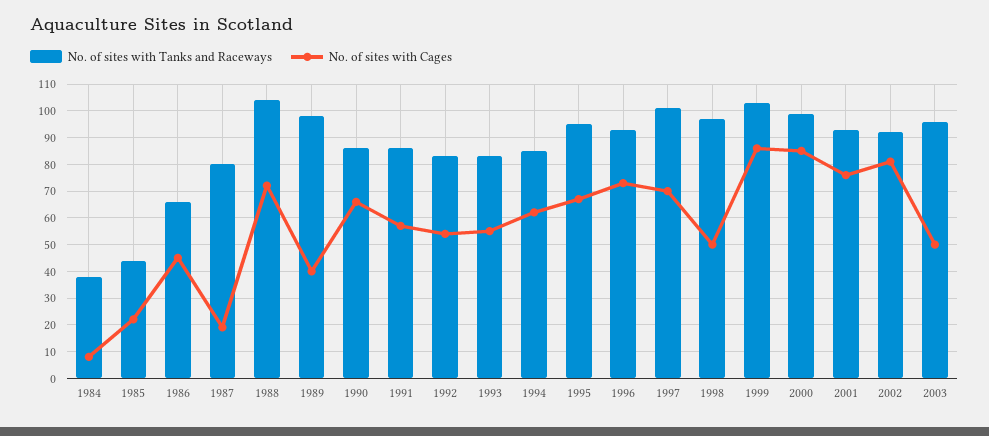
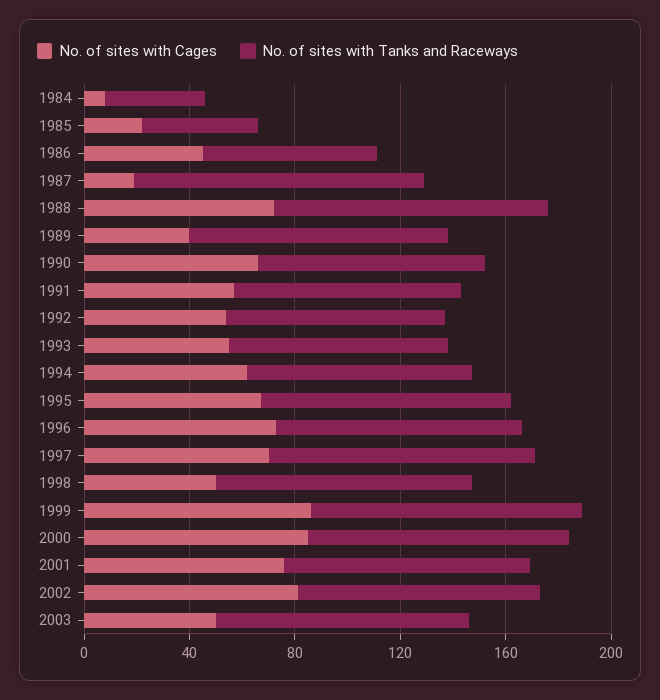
No. of sites with Tanks and Raceways, 1987: 80 -> 110

